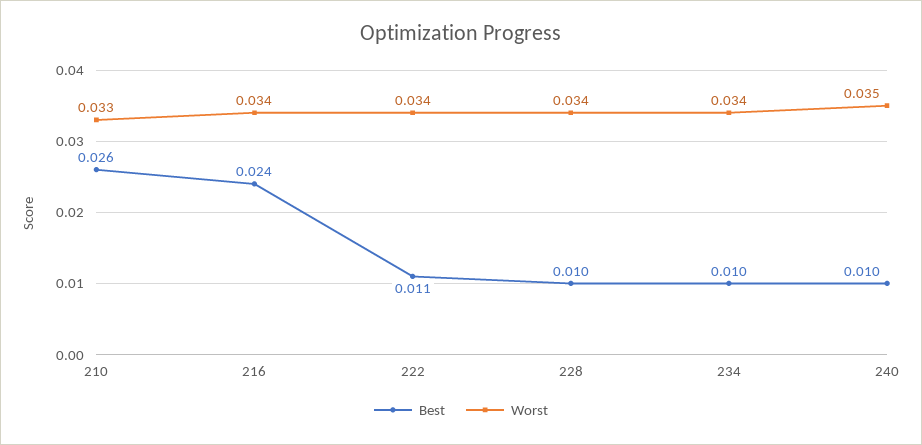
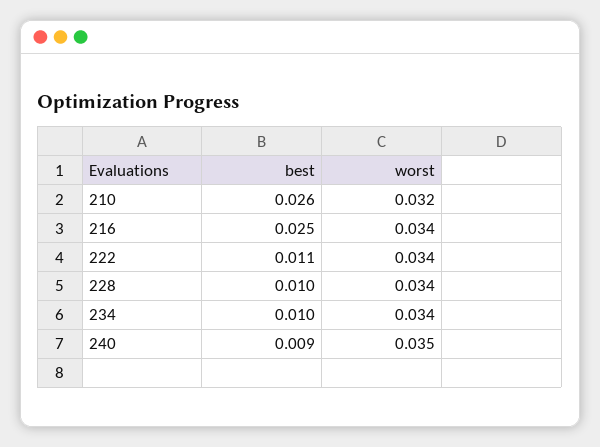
Worst, 210: 0.033 -> 0.032
Best, 216: 0.024 -> 0.025
Best, 240: 0.01 -> 0.009

